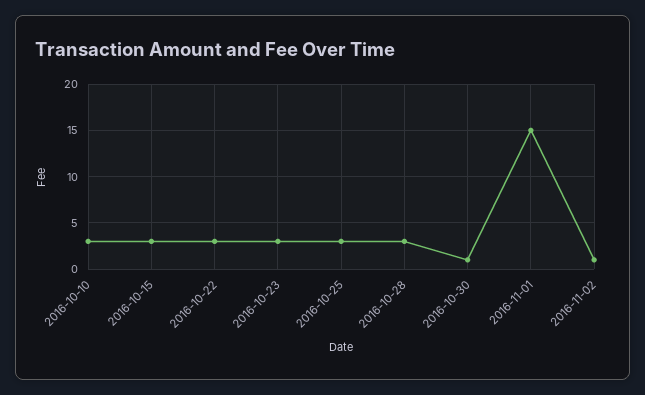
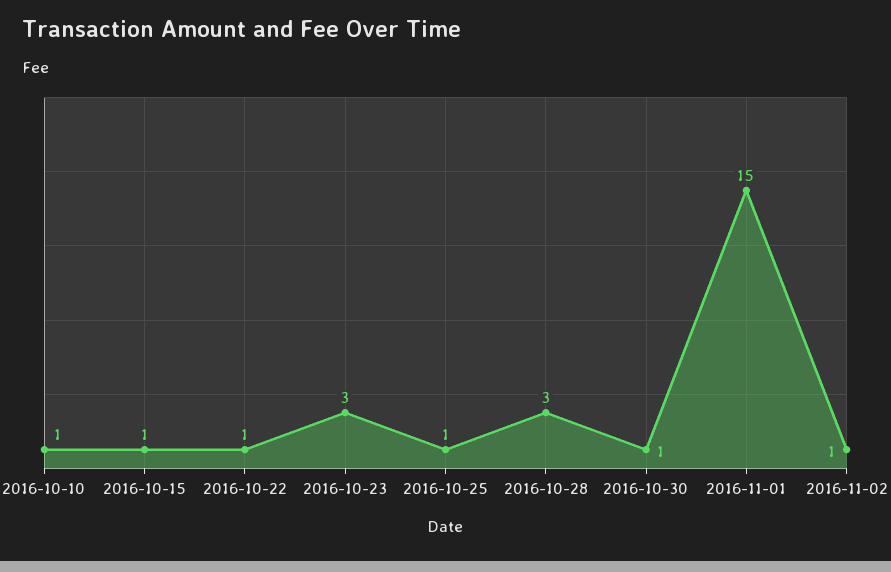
2016-10-10: 3 -> 1
2016-10-15: 3 -> 1
2016-10-22: 3 -> 1
2016-10-25: 3 -> 1

